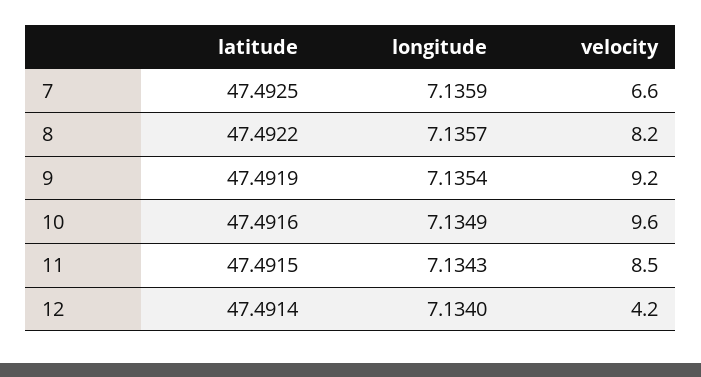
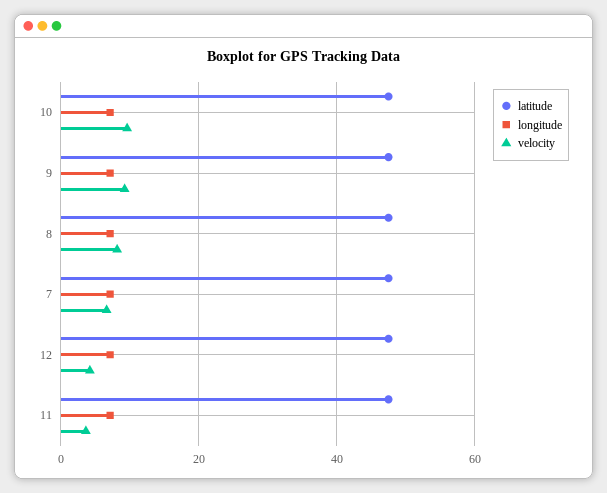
velocity, 11: 8.5 -> 4

